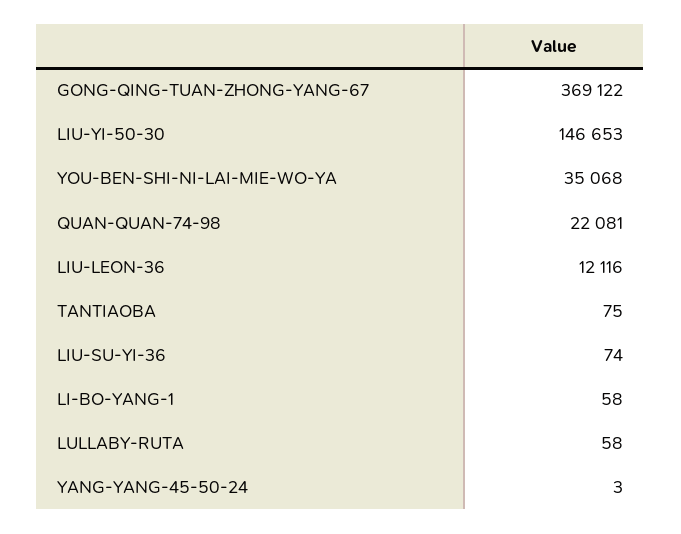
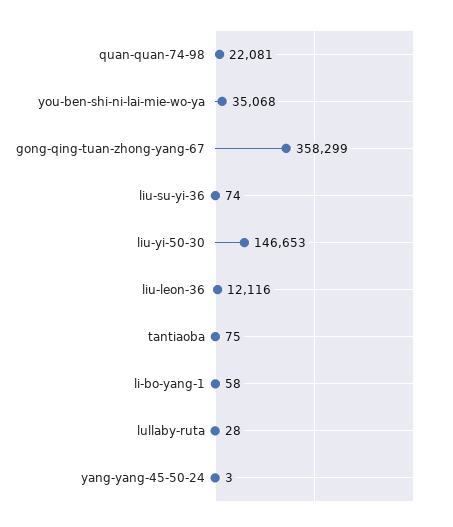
GONG-QING-TUAN-ZHONG-YANG-67: 369122 -> 358299
LULLABY-RUTA: 58 -> 28

